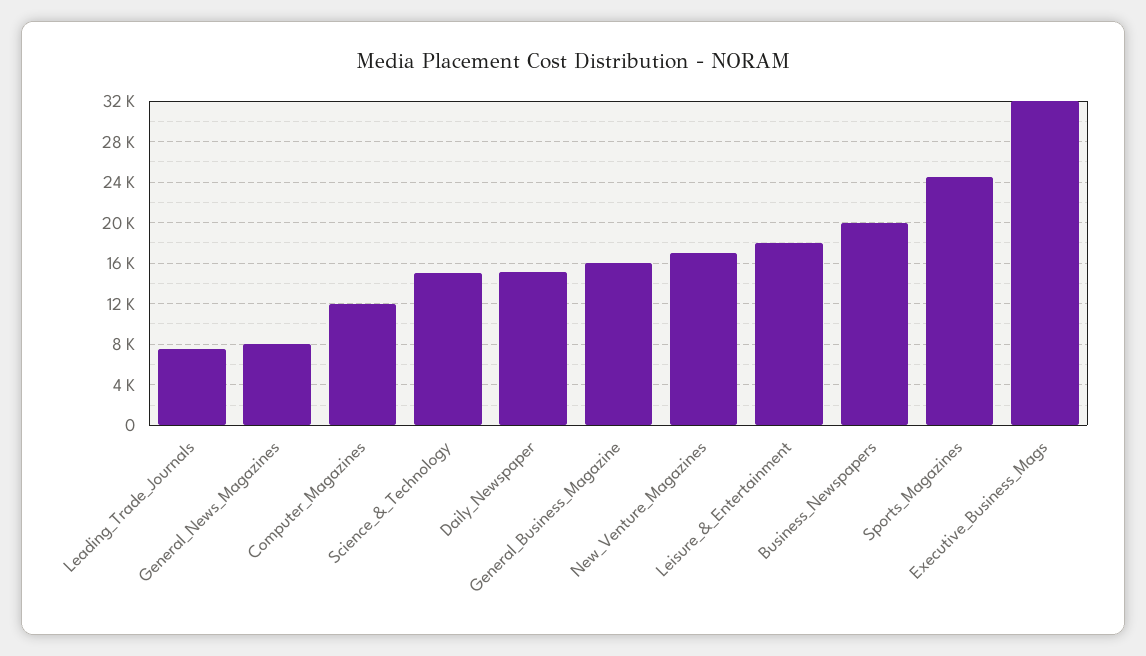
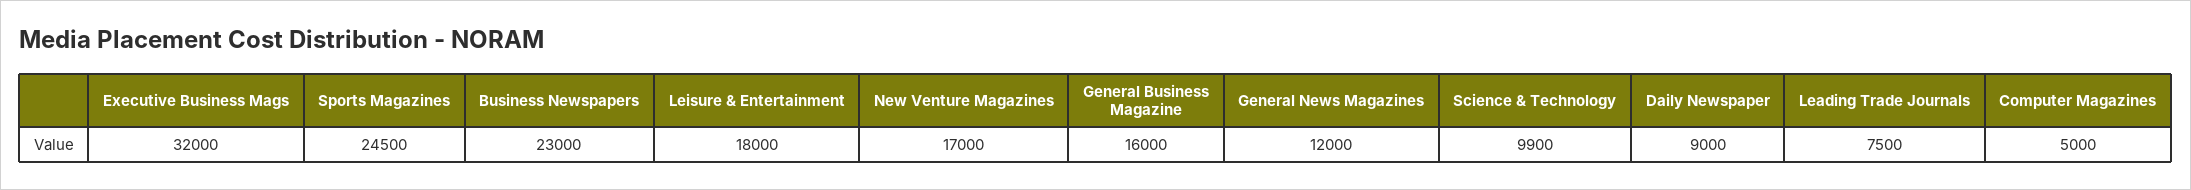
General_News_Magazines: 8000 -> 12000
Computer_Magazines: 12000 -> 5000
Science_&_Technology: 15000 -> 9900
Daily_Newspaper: 15000 -> 9000
Business_Newspapers: 20000 -> 23000

